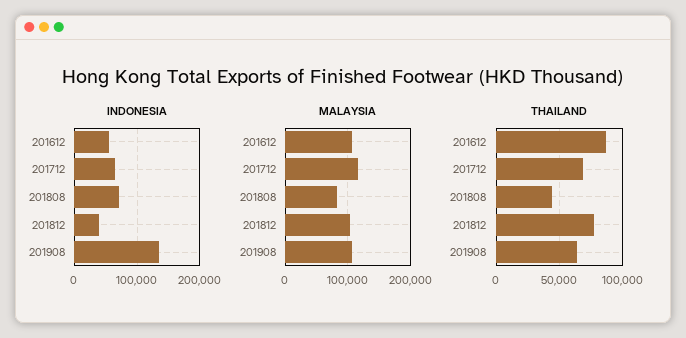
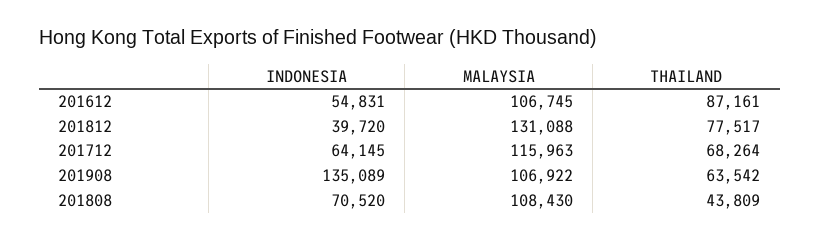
MALAYSIA, 201808: 80000 -> 108430
MALAYSIA, 201812: 100000 -> 131088

